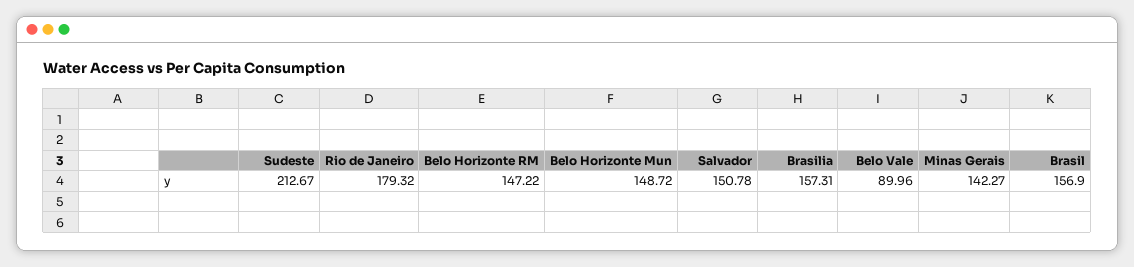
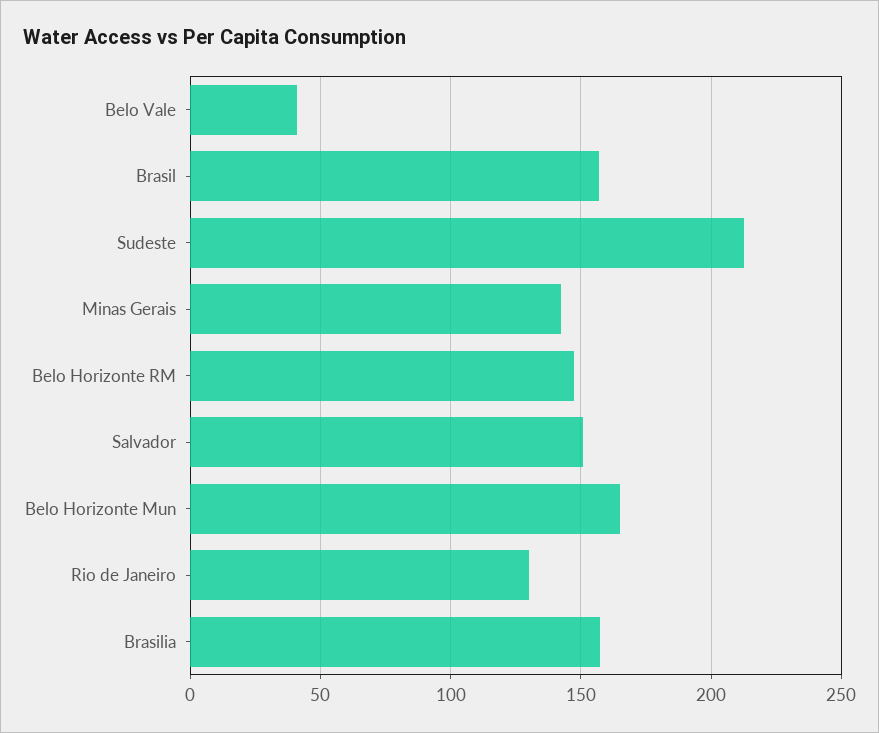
Rio de Janeiro: 179.32 -> 130
Belo Horizonte Mun: 148.72 -> 165
Belo Vale: 89.96 -> 40

